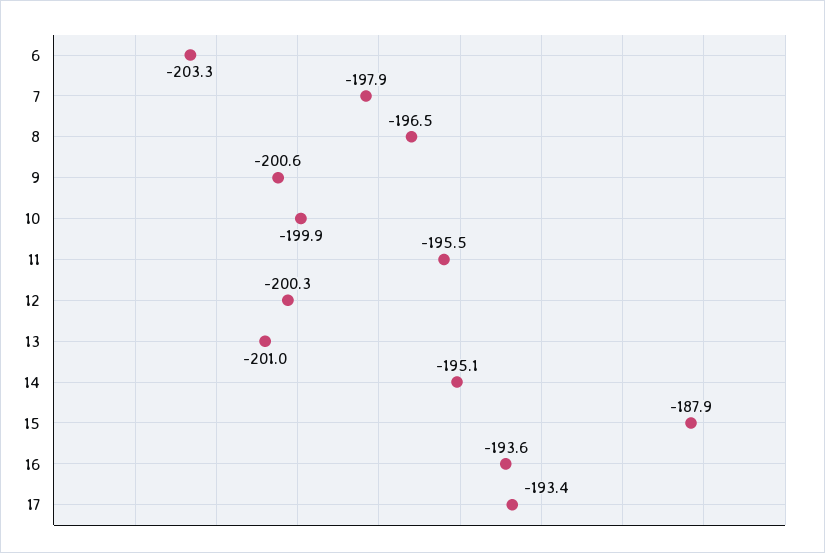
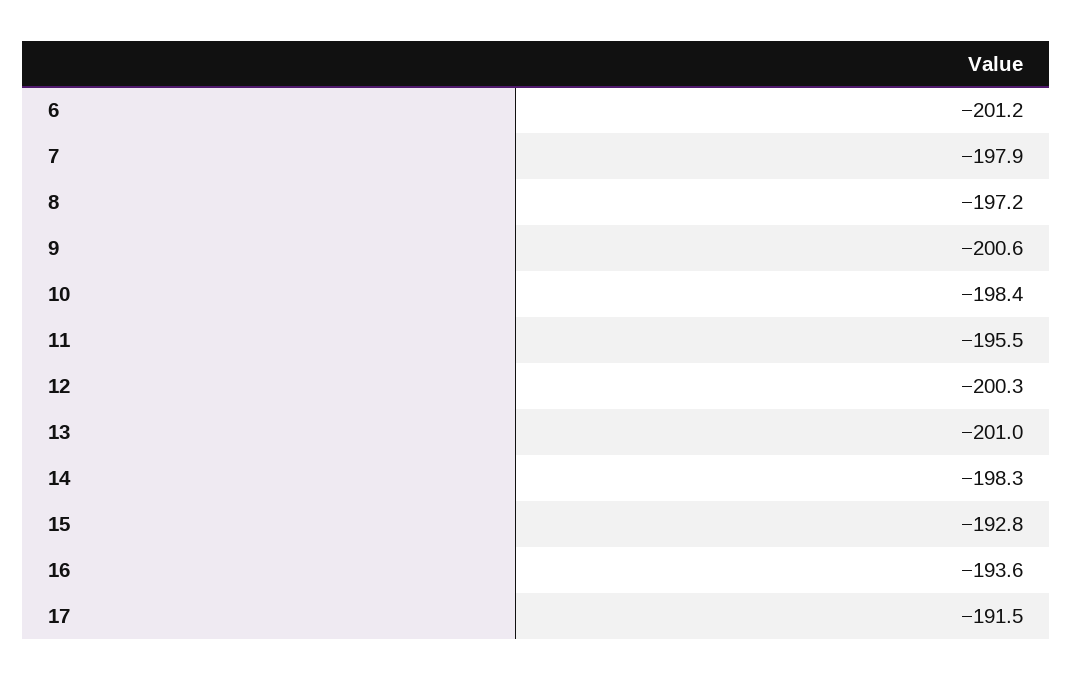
6: -203.3 -> -201.2
8: -196.5 -> -197.2
10: -199.9 -> -198.4
14: -195.1 -> -198.3
15: -187.9 -> -192.8
17: -193.4 -> -191.5

